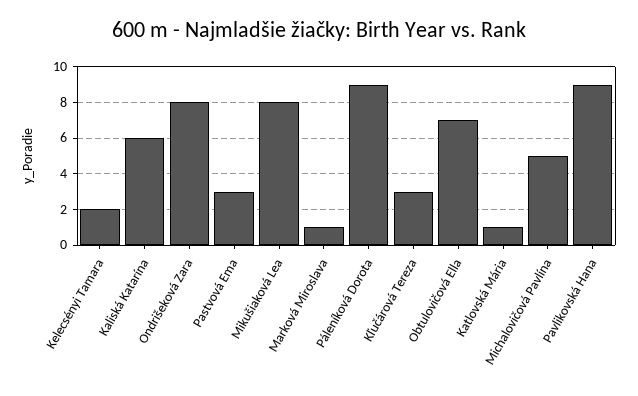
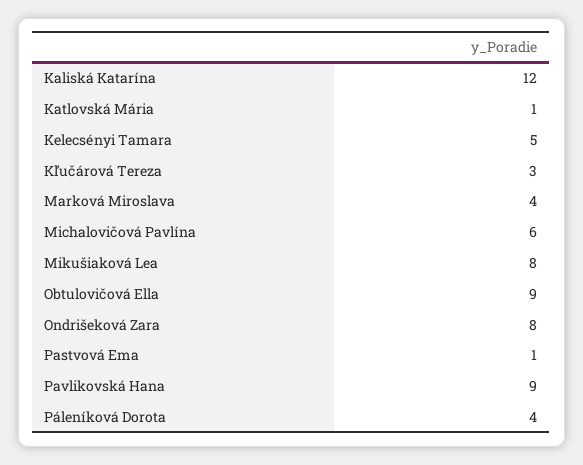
Kelecsényi Tamara: 2 -> 5
Kaliská Katarína: 6 -> 12
Pastvová Ema: 3 -> 1
Marková Miroslava: 1 -> 4
Páleníková Dorota: 9 -> 4
Obtulovičová Ella: 7 -> 9
Michalovičová Pavlína: 5 -> 6

